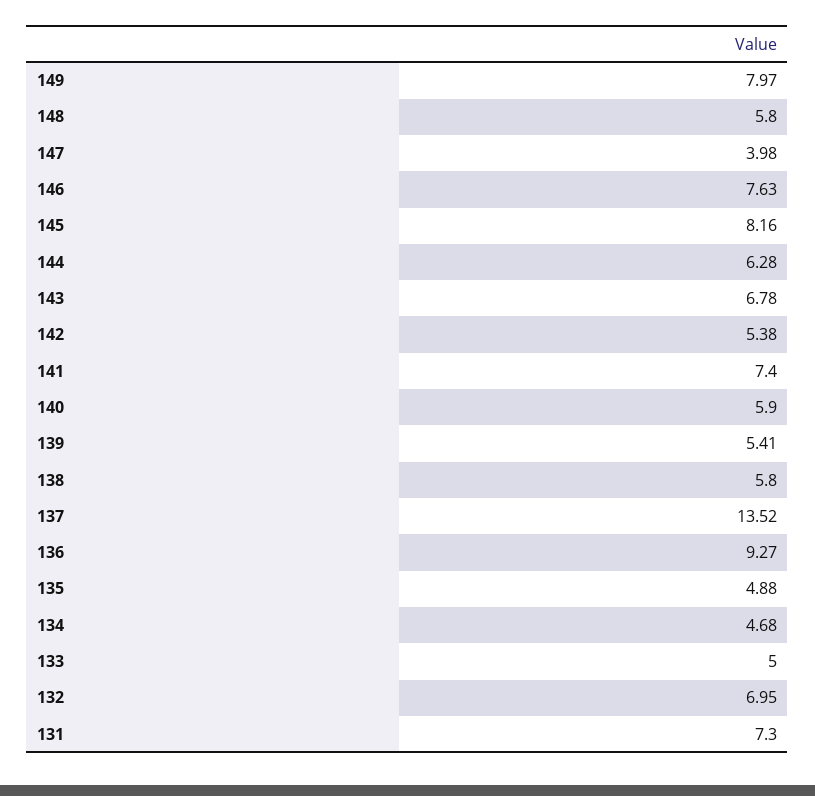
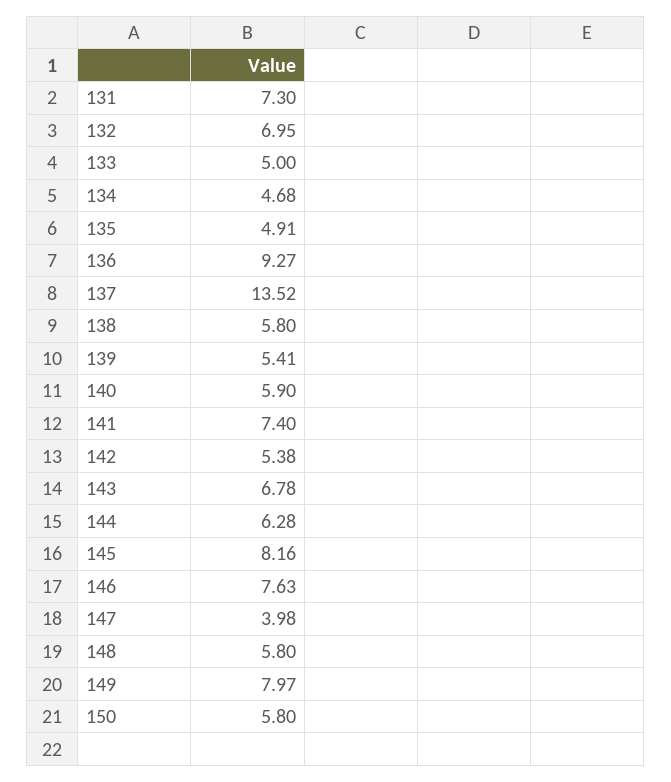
135: 4.88 -> 4.91
150: none -> 5.8

